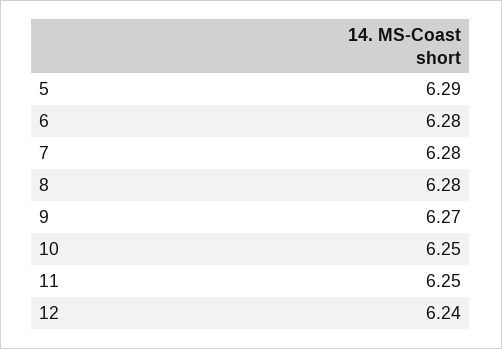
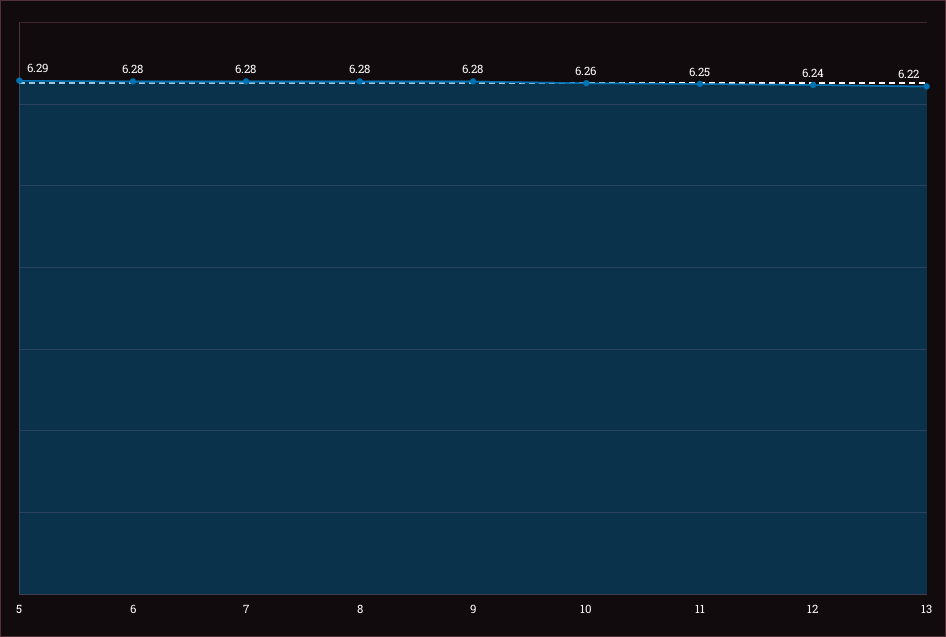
9: 6.27 -> 6.28
10: 6.25 -> 6.26
13: none -> 6.22

